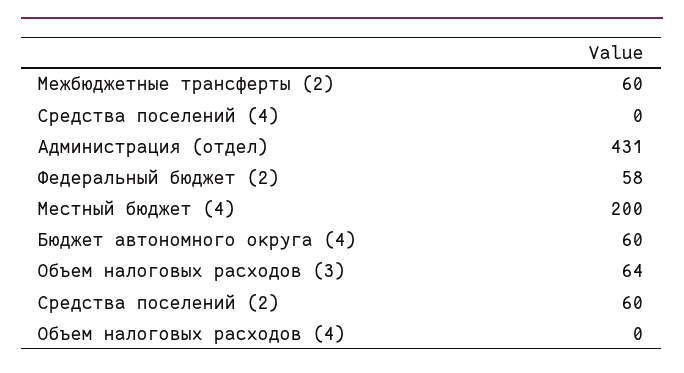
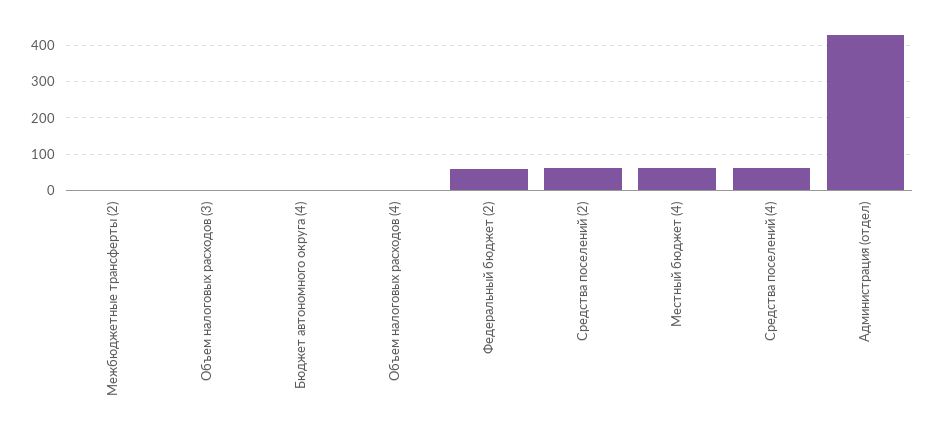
Межбюджетные трансферты (2): 60 -> 0
Средства поселений (4): 0 -> 60
Местный бюджет (4): 200 -> 60
Бюджет автономного округа (4): 60 -> 0
Объем налоговых расходов (3): 64 -> 0

